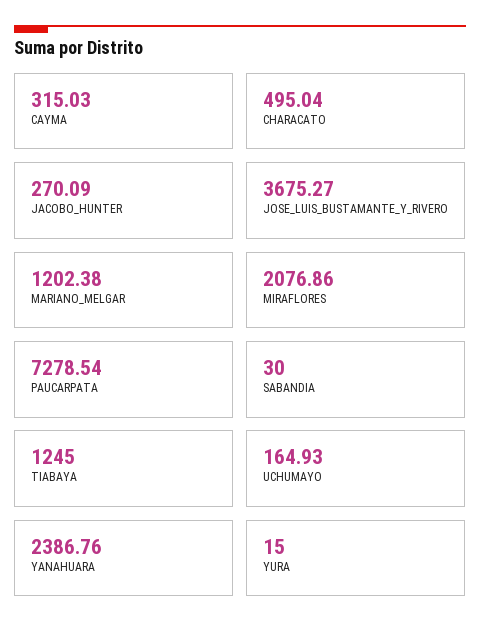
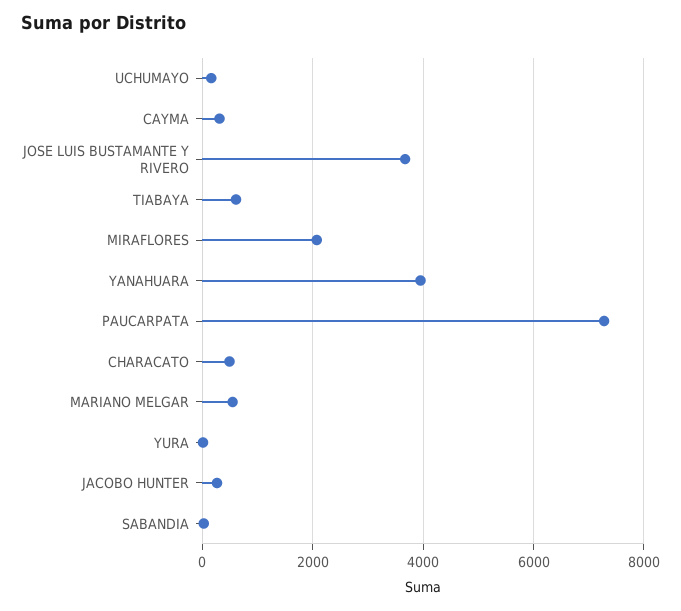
MARIANO_MELGAR: 1202.38 -> 600
TIABAYA: 1245 -> 600
YANAHUARA: 2386.76 -> 4000

